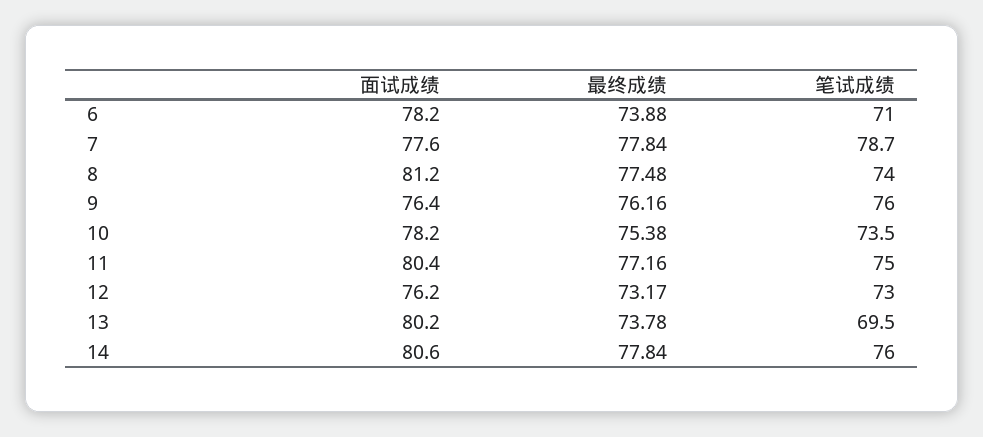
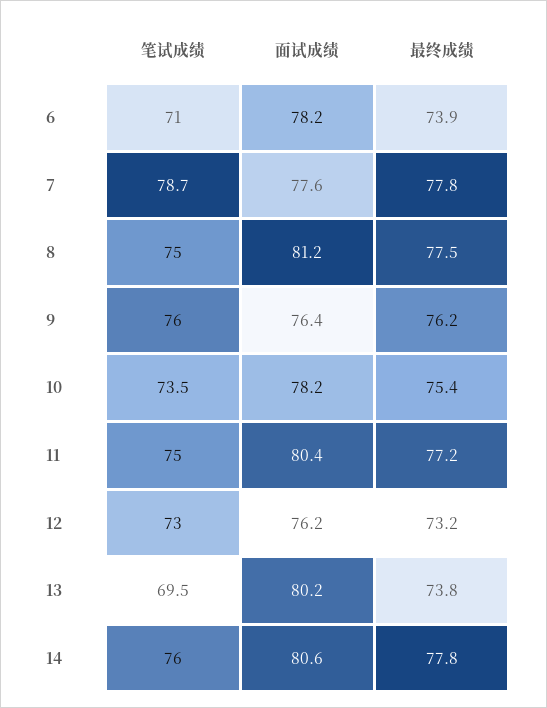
笔试成绩, 8: 74 -> 75

